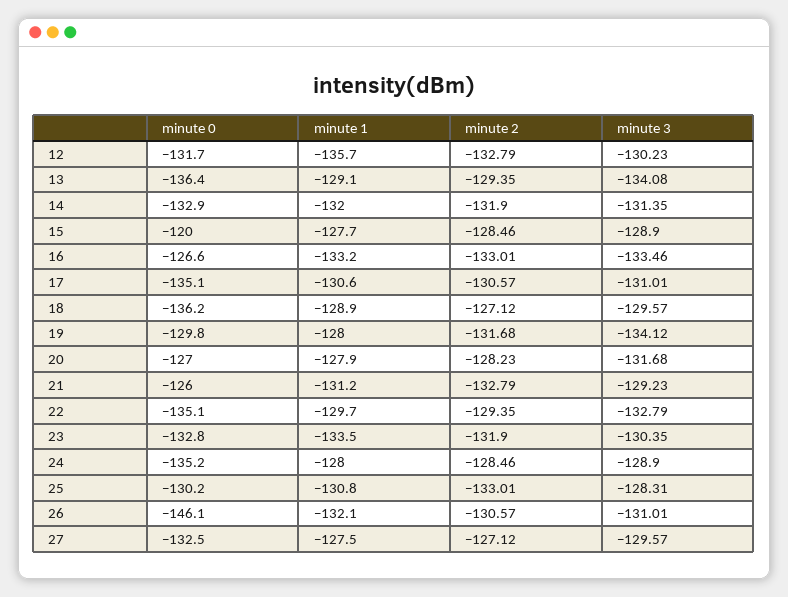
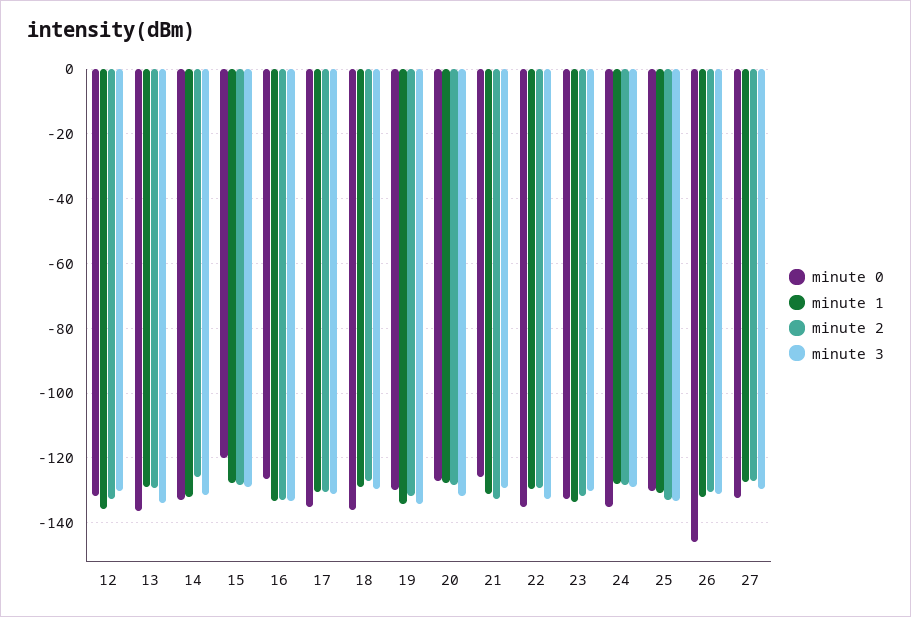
minute 2, 14: -131.9 -> -126
minute 1, 19: -128 -> -134
minute 3, 25: -128.31 -> -134

